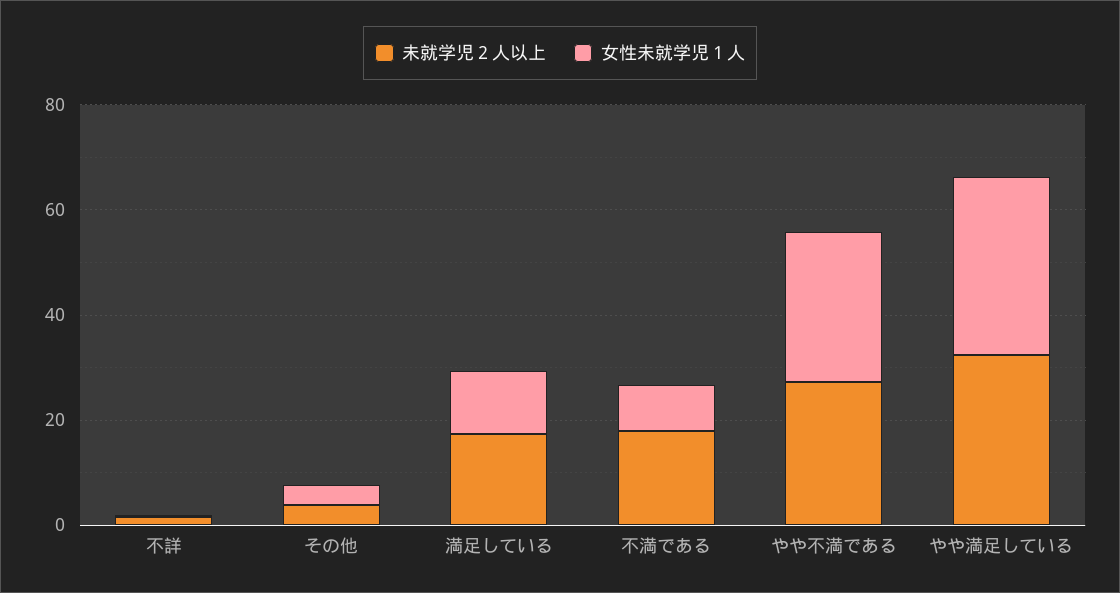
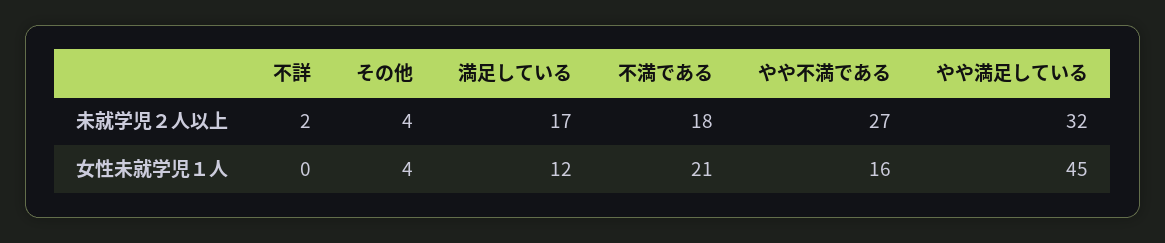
女性未就学児１人, 不満である: 10 -> 21
女性未就学児１人, やや不満である: 30 -> 16
女性未就学児１人, やや満足している: 35 -> 45

